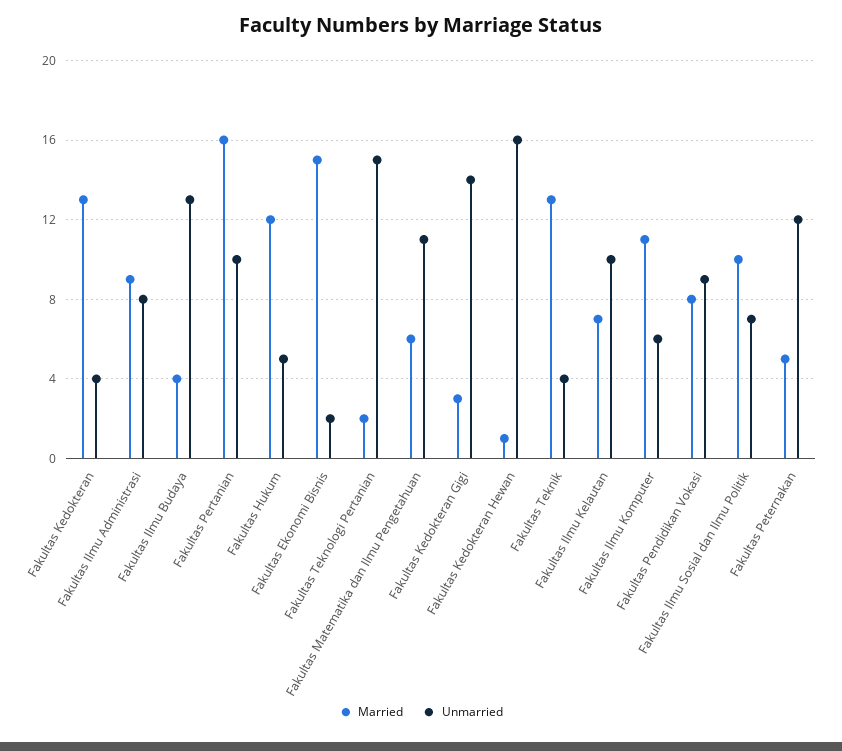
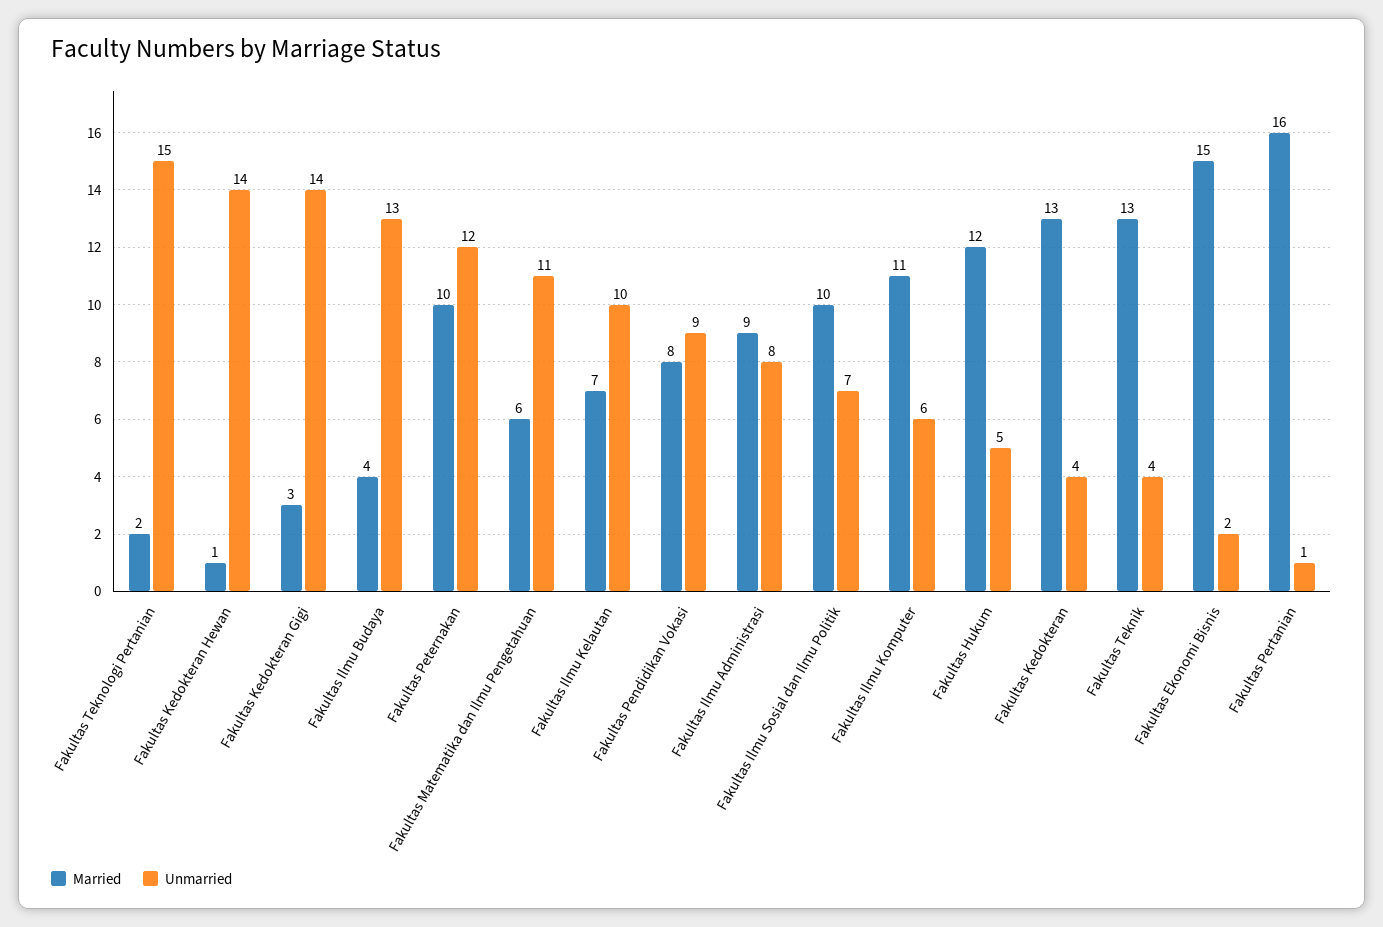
Unmarried, Fakultas Pertanian: 10 -> 1
Unmarried, Fakultas Kedokteran Hewan: 16 -> 14
Married, Fakultas Peternakan: 5 -> 10

